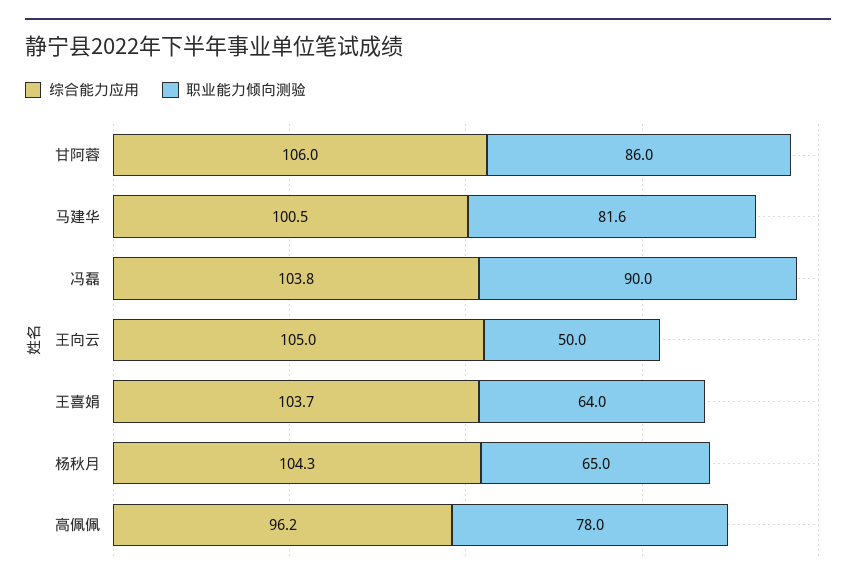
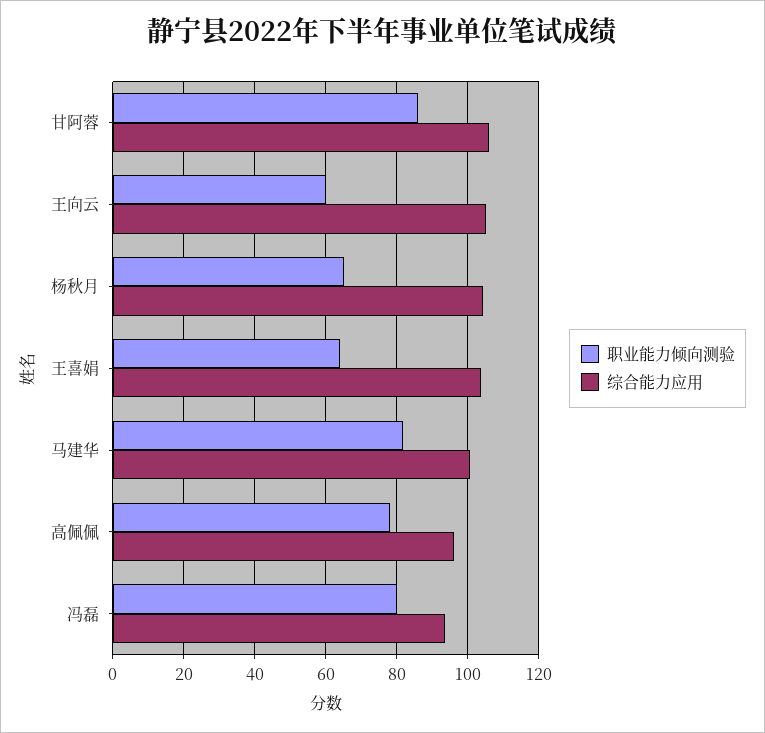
综合能力应用, 冯磊: 103.8 -> 94
职业能力倾向测验, 冯磊: 90 -> 80
职业能力倾向测验, 王向云: 50 -> 60

